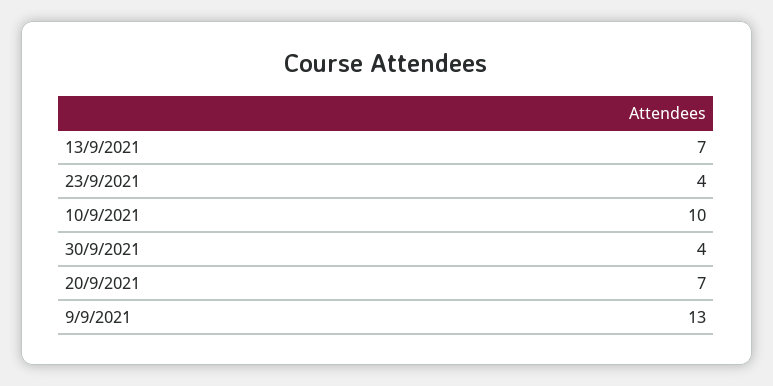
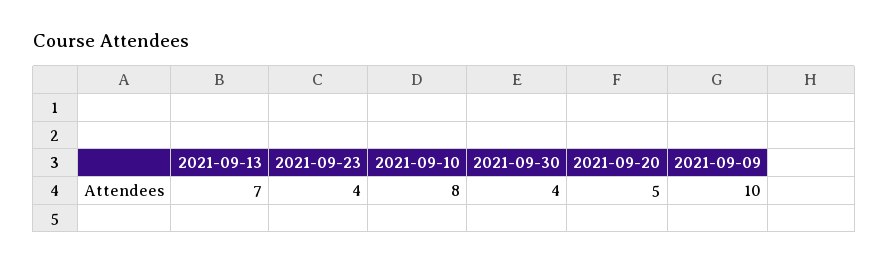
10/9/2021: 10 -> 8
20/9/2021: 7 -> 5
9/9/2021: 13 -> 10

